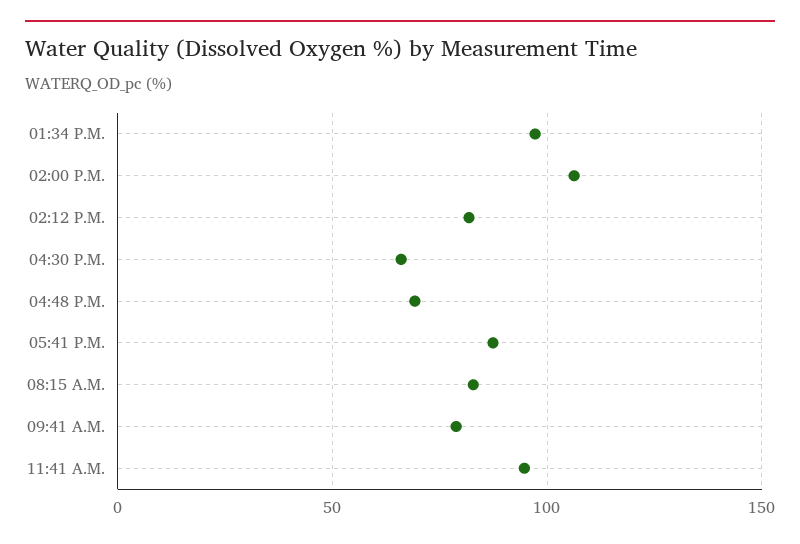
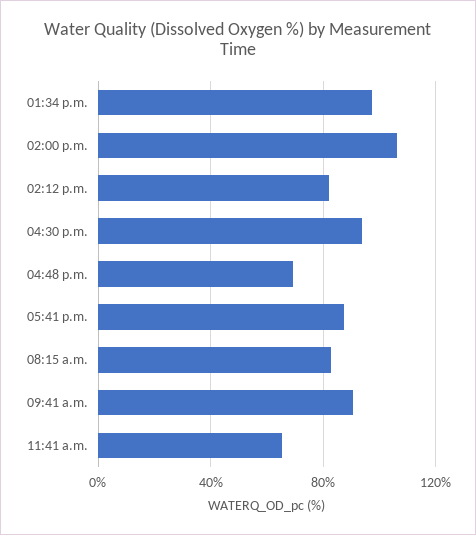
04:30 P.M.: 65 -> 95
09:41 A.M.: 80 -> 90
11:41 A.M.: 95 -> 65

